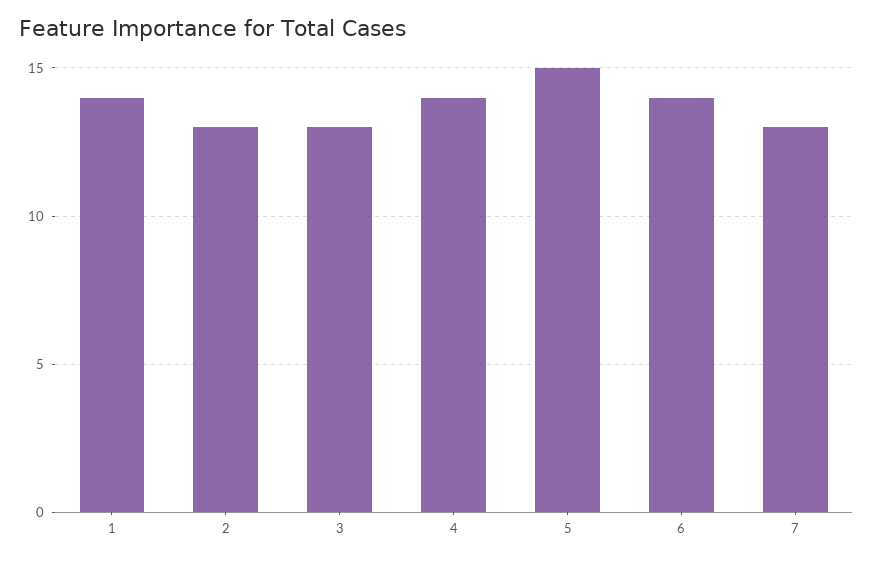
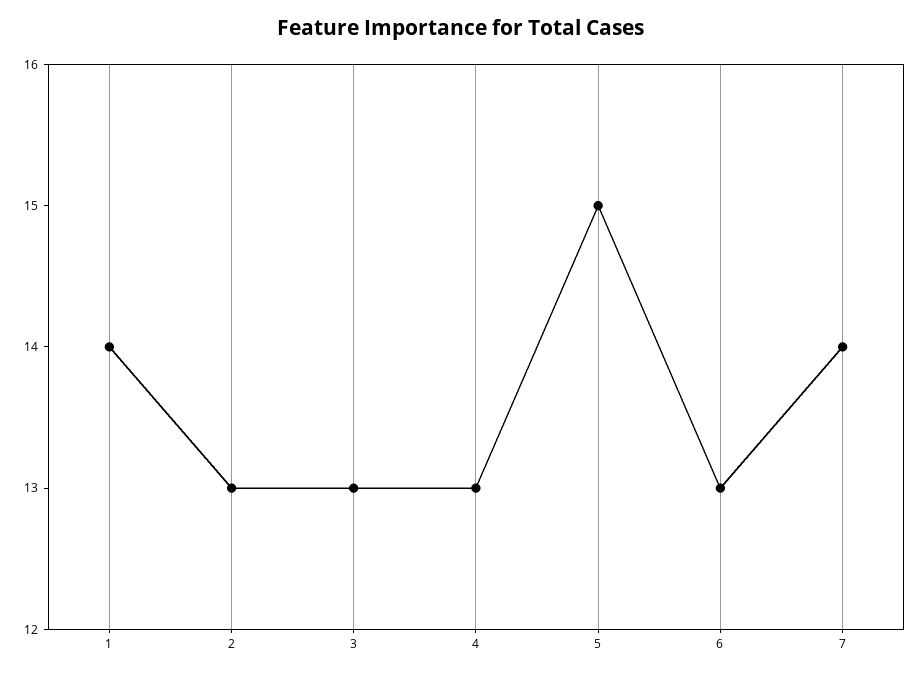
4: 14 -> 13
6: 14 -> 13
7: 13 -> 14

